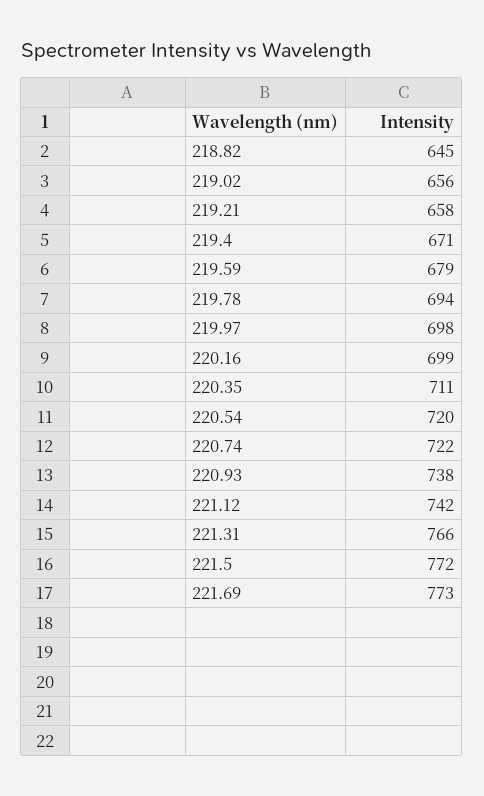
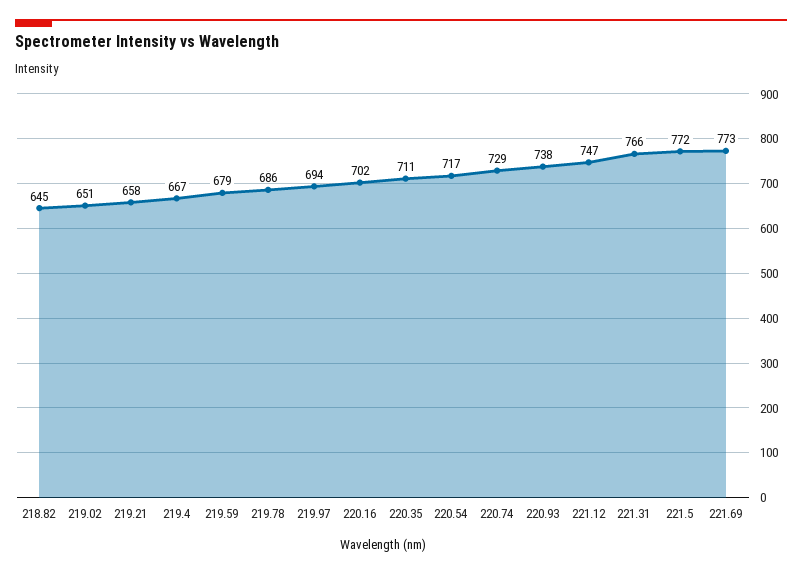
219.02: 656 -> 651
219.4: 671 -> 667
219.78: 694 -> 686
219.97: 698 -> 694
220.16: 699 -> 702
220.54: 720 -> 717
220.74: 722 -> 729
221.12: 742 -> 747

